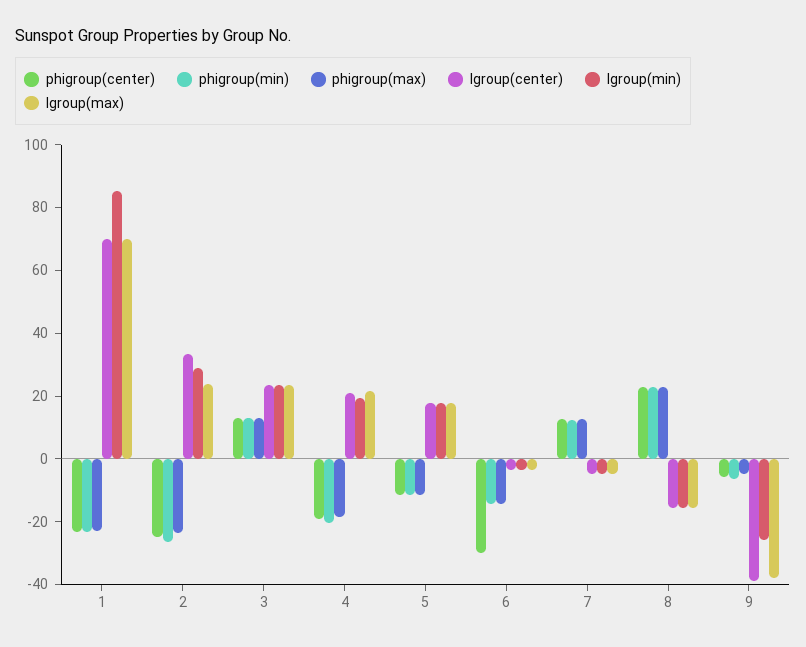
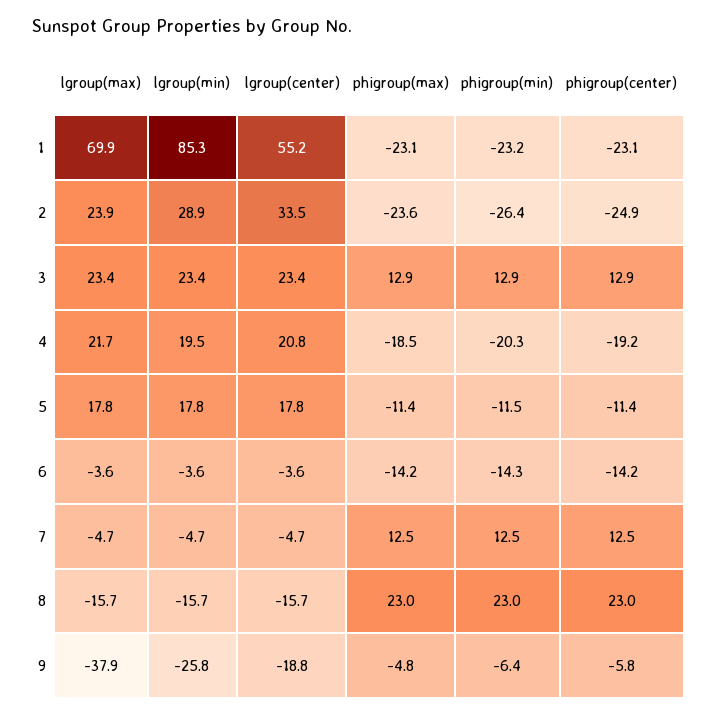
lgroup(center), 1: 70 -> 55.2
phigroup(center), 6: -30 -> -14.2
lgroup(center), 9: -40 -> -18.8

